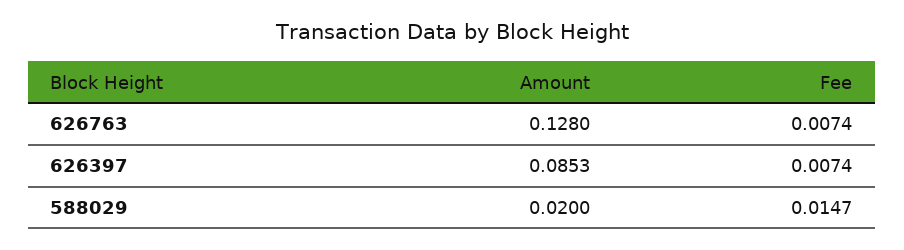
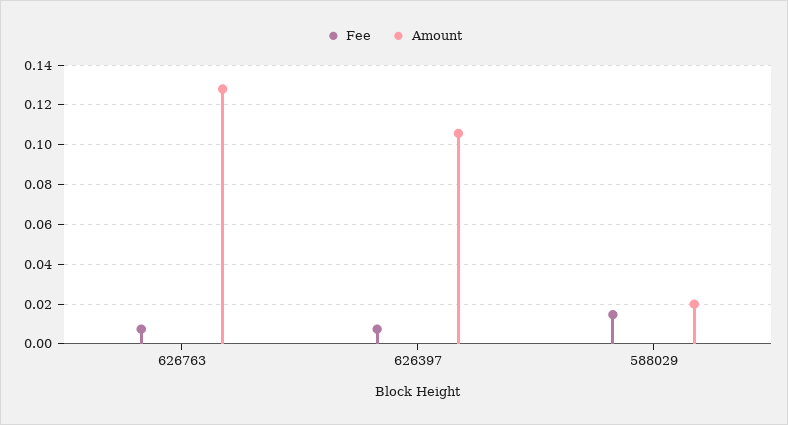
Amount, 626397: 0.0853 -> 0.105

